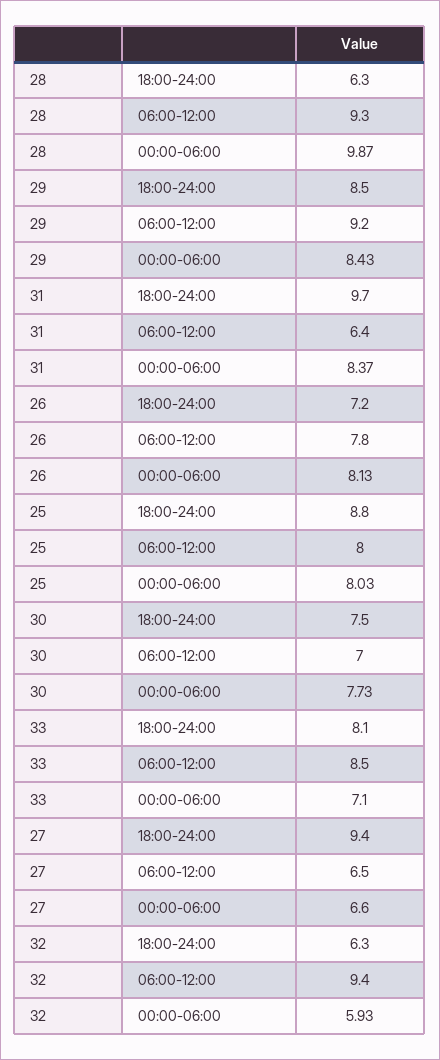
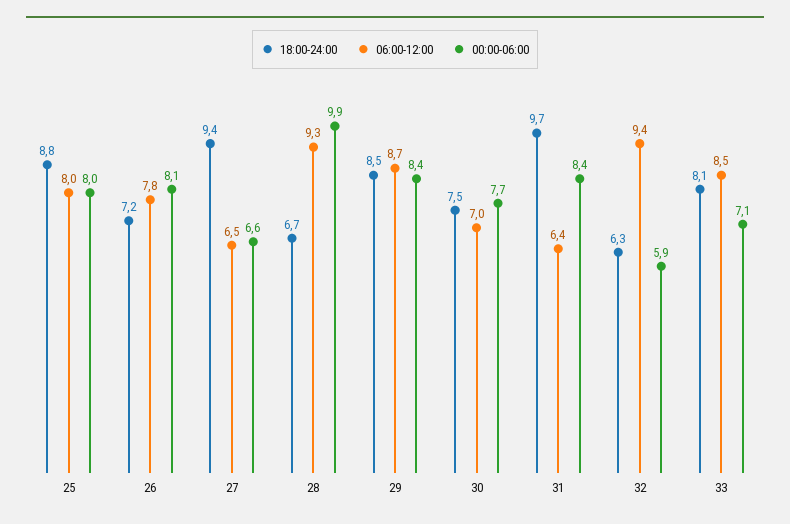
18:00-24:00, 28: 6.3 -> 6.7
06:00-12:00, 29: 9.2 -> 8.7

